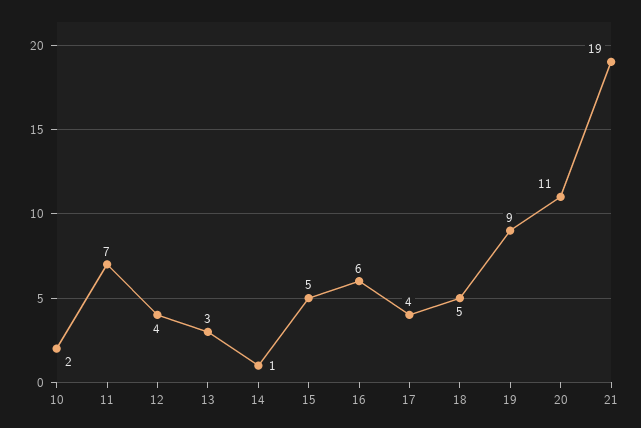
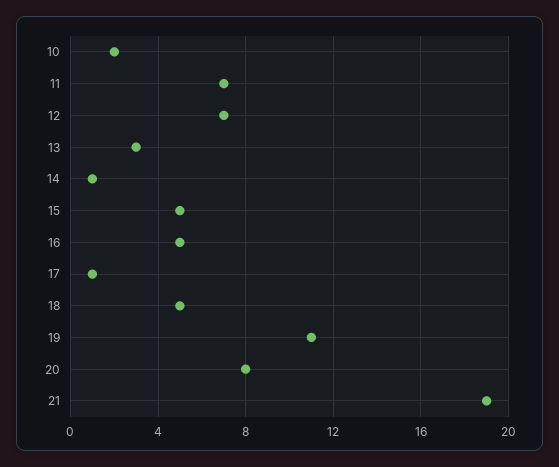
12: 4 -> 7
16: 6 -> 5
17: 4 -> 1
19: 9 -> 11
20: 11 -> 8

